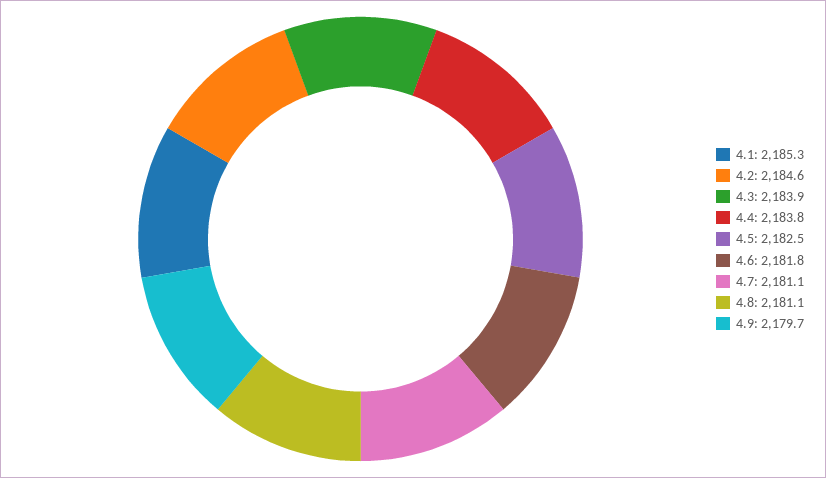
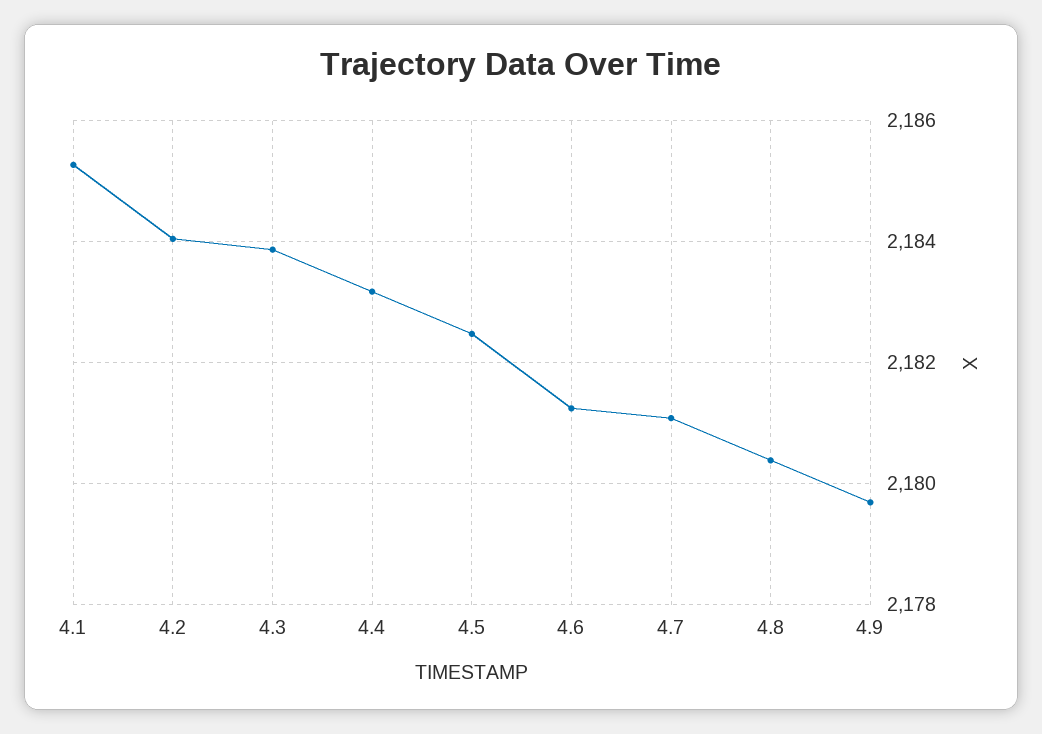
4.2: 2184.6 -> 2184
4.4: 2183.8 -> 2183.2
4.6: 2181.8 -> 2181.2
4.8: 2181.1 -> 2180.4

